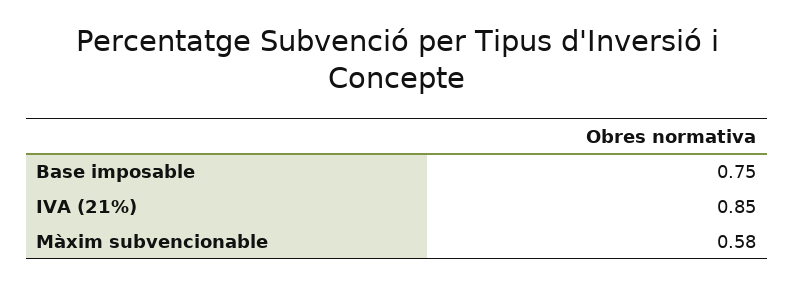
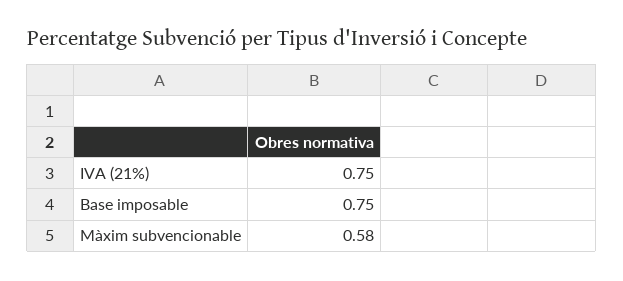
IVA (21%): 0.85 -> 0.75

